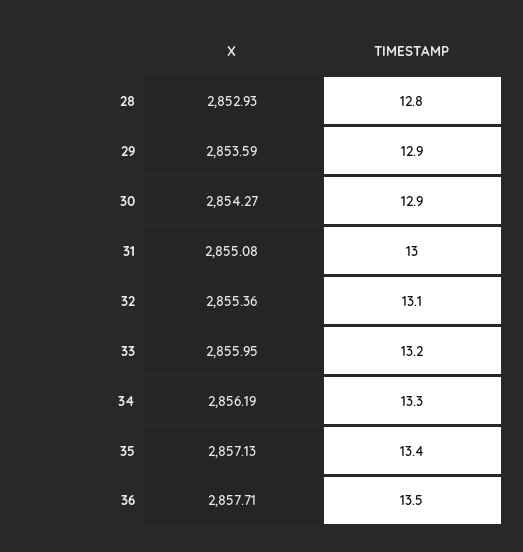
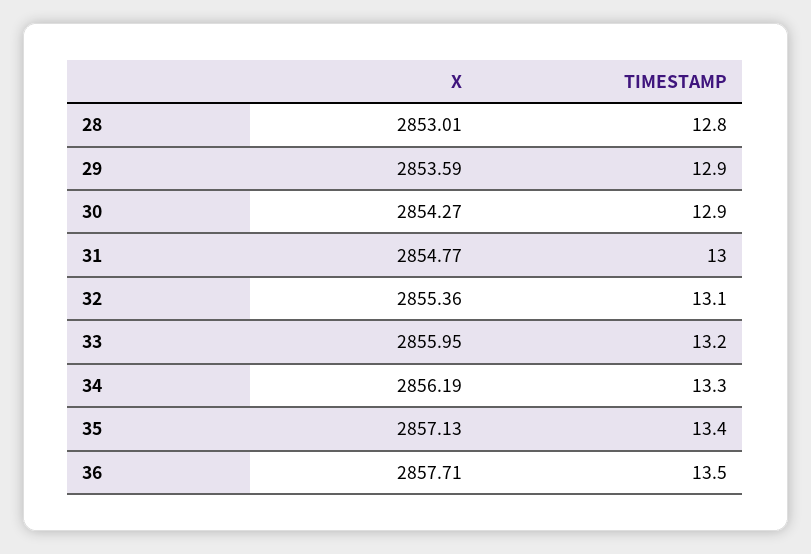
X, 28: 2852.93 -> 2853.01
X, 31: 2855.08 -> 2854.77

